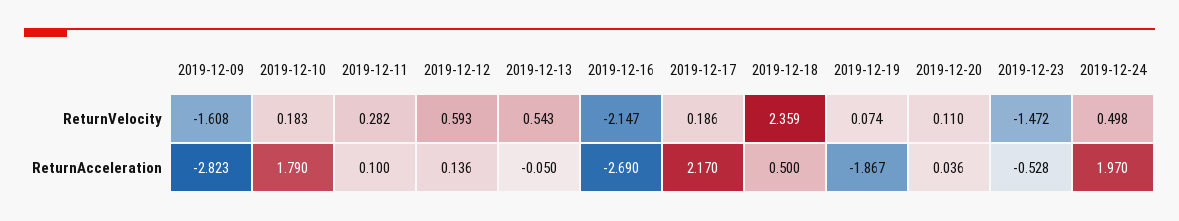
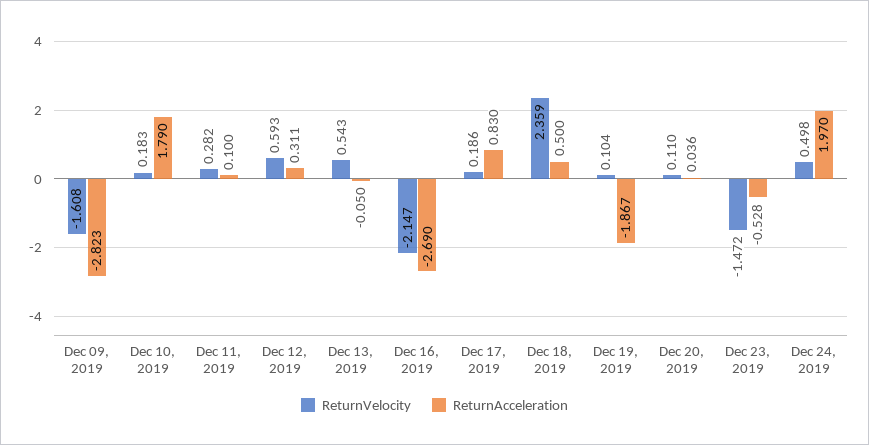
ReturnVelocity, 2019-12-19: 0.074 -> 0.104
ReturnAcceleration, 2019-12-12: 0.136 -> 0.311
ReturnAcceleration, 2019-12-17: 2.17 -> 0.83

